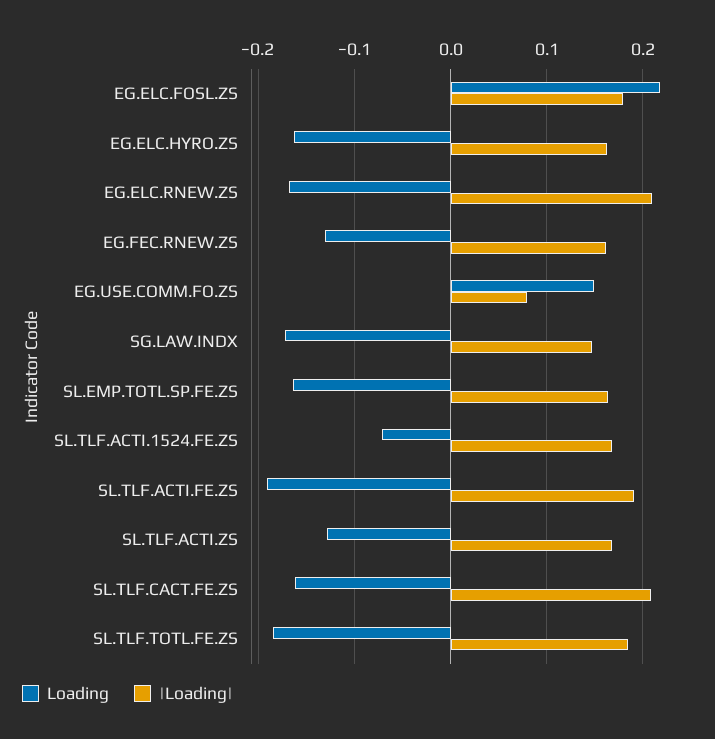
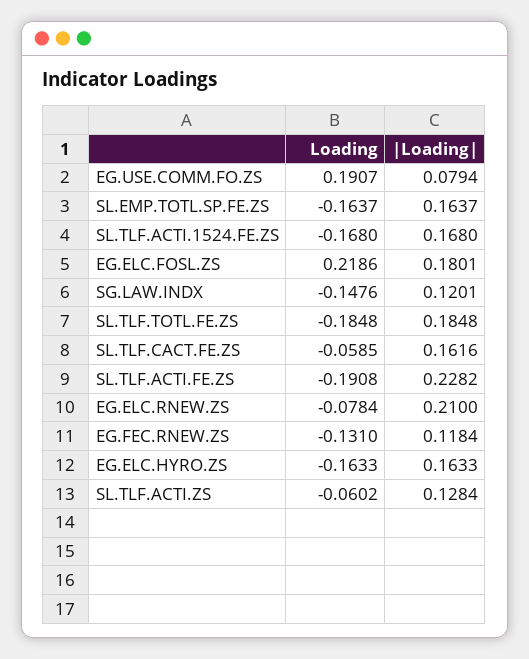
Loading, EG.ELC.RNEW.ZS: -0.17 -> -0.0784
|Loading|, EG.FEC.RNEW.ZS: 0.16 -> 0.1184
Loading, EG.USE.COMM.FO.ZS: 0.15 -> 0.1907
Loading, SG.LAW.INDX: -0.17 -> -0.1476
|Loading|, SG.LAW.INDX: 0.15 -> 0.1201
Loading, SL.TLF.ACTI.1524.FE.ZS: -0.07 -> -0.168
|Loading|, SL.TLF.ACTI.FE.ZS: 0.19 -> 0.2282
Loading, SL.TLF.ACTI.ZS: -0.13 -> -0.0602
|Loading|, SL.TLF.ACTI.ZS: 0.17 -> 0.1284
Loading, SL.TLF.CACT.FE.ZS: -0.16 -> -0.0585
|Loading|, SL.TLF.CACT.FE.ZS: 0.21 -> 0.1616

